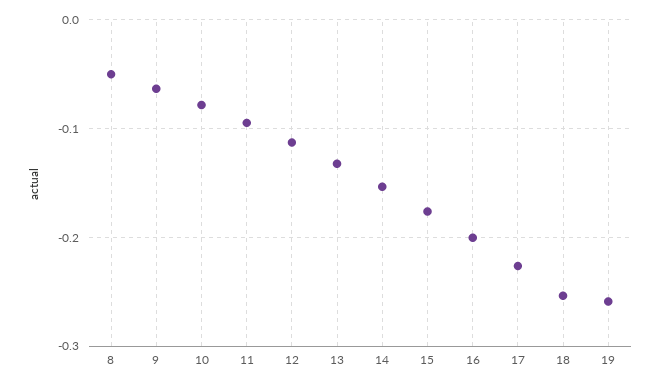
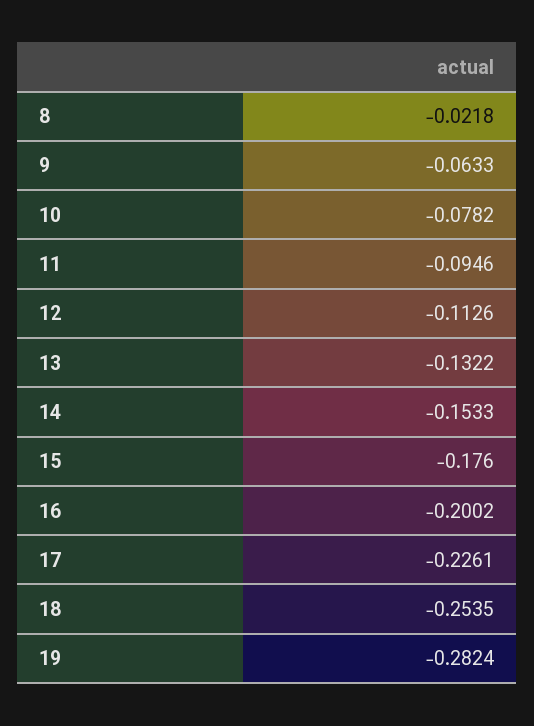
8: -0.05 -> -0.0218
19: -0.26 -> -0.2824

